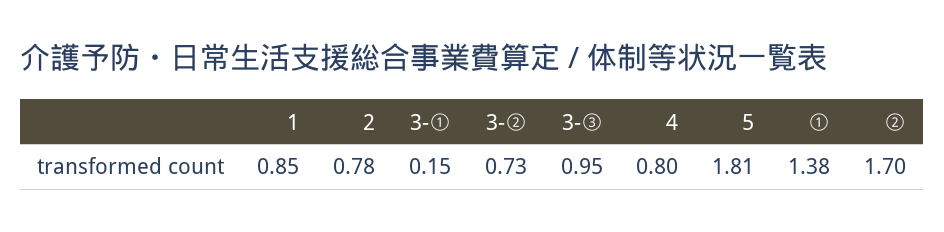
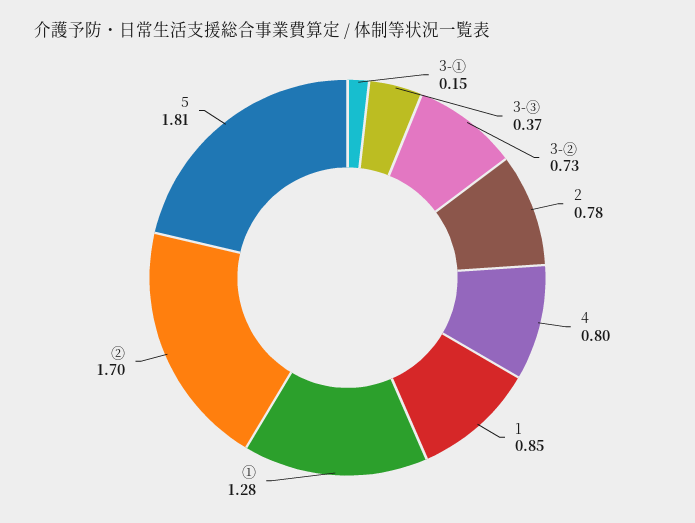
3-③: 0.95 -> 0.37
①: 1.38 -> 1.28

